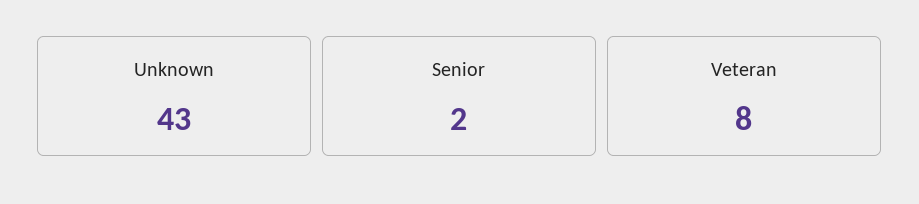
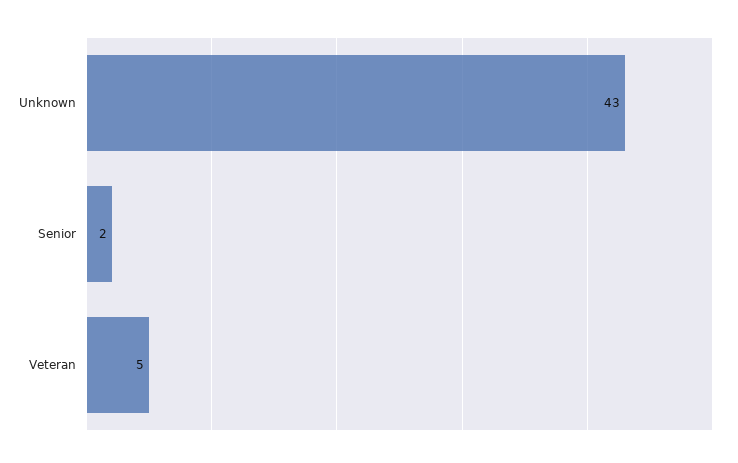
Veteran: 8 -> 5

